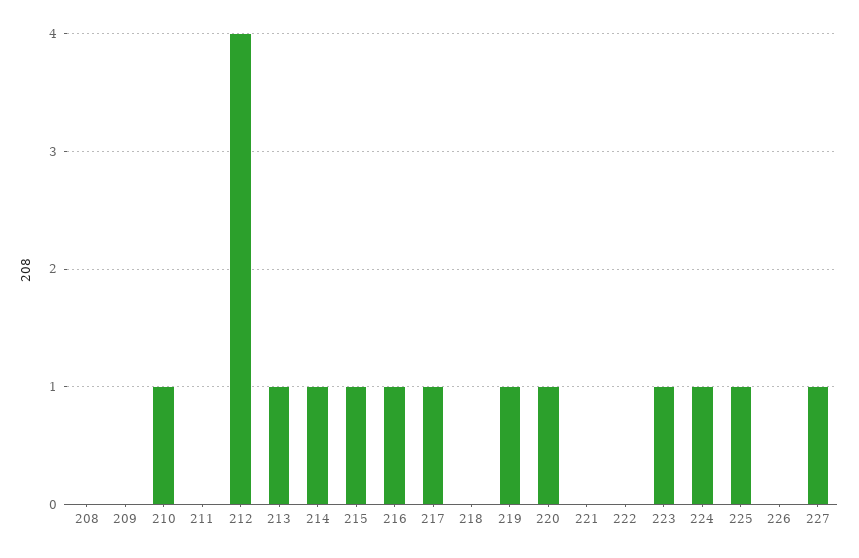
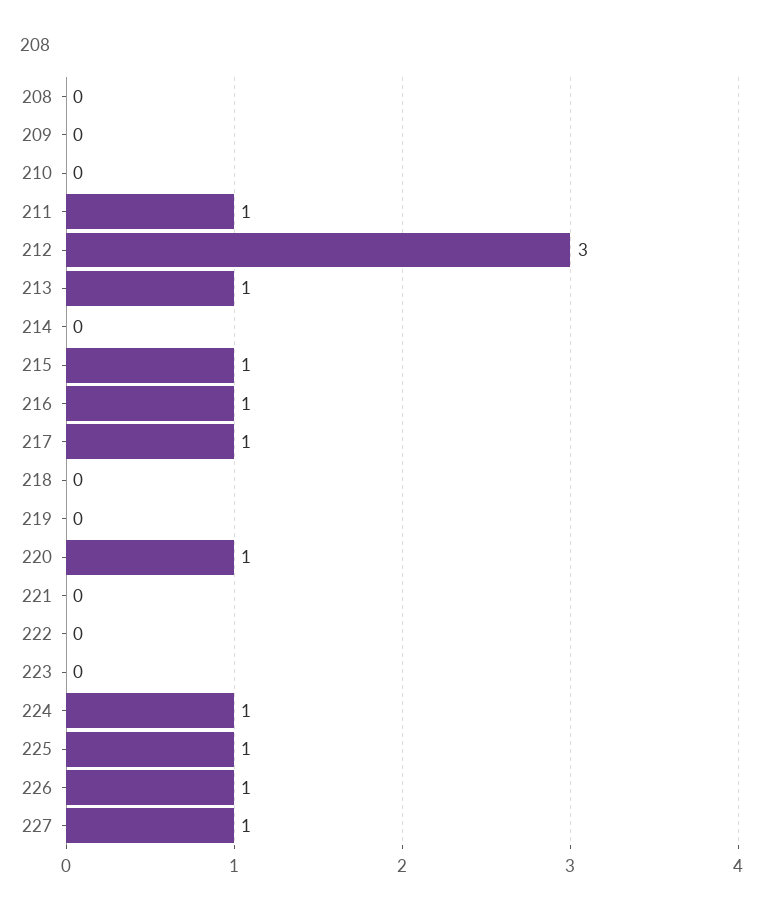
210: 1 -> 0
211: 0 -> 1
212: 4 -> 3
214: 1 -> 0
219: 1 -> 0
223: 1 -> 0
226: 0 -> 1

